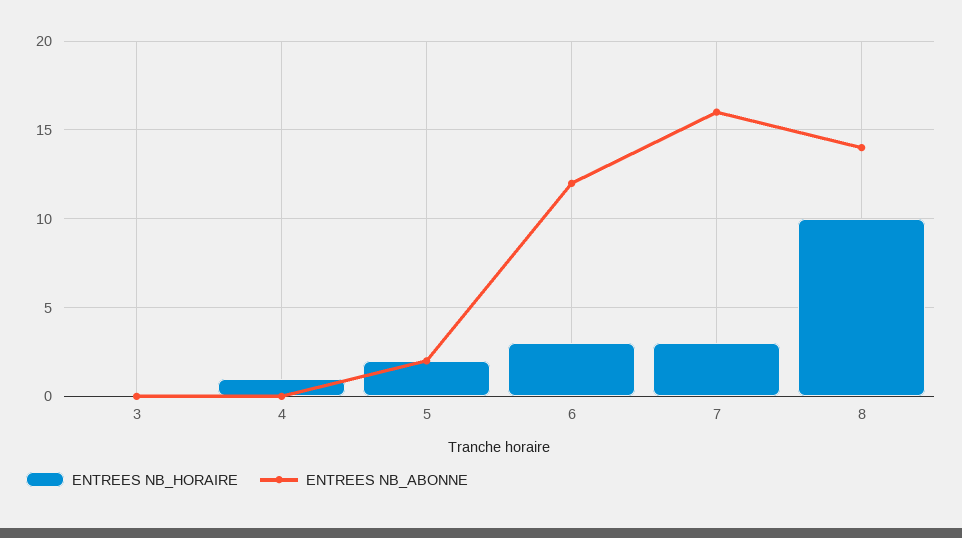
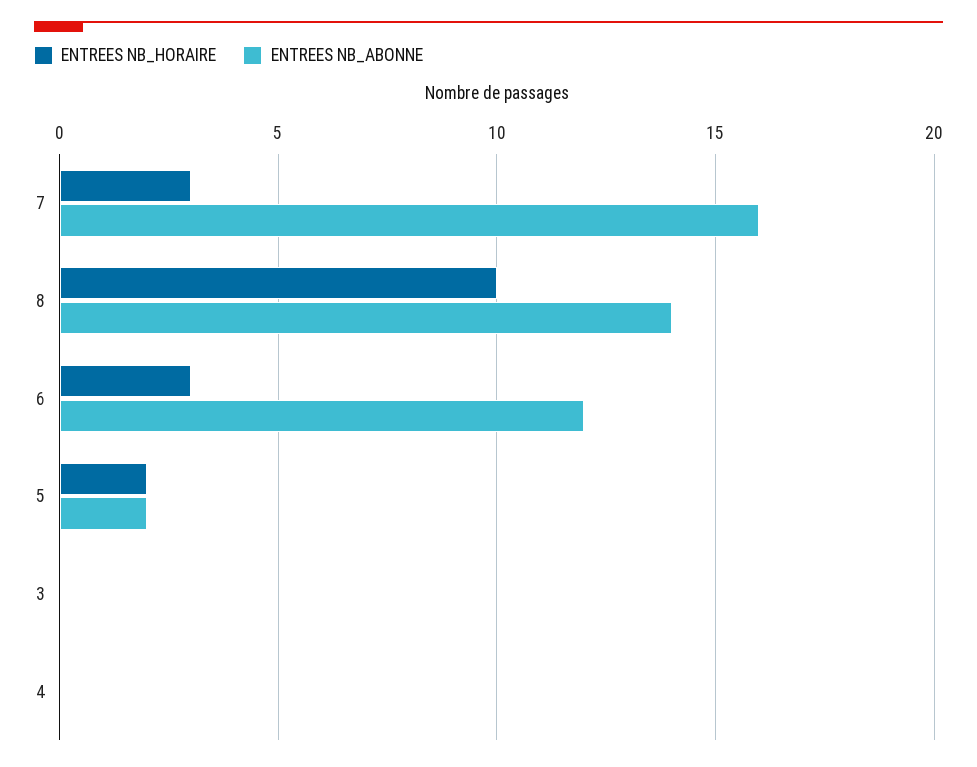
ENTREES NB_HORAIRE, 4: 1 -> 0

